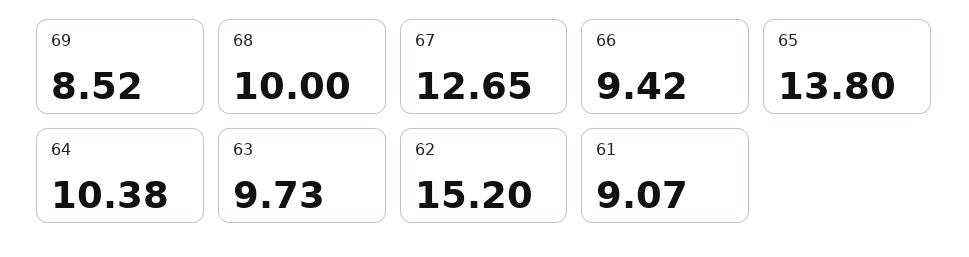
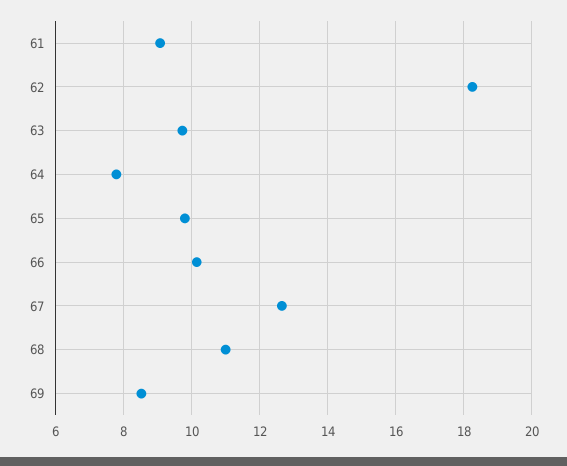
68: 10 -> 11
66: 9.42 -> 10.2
65: 13.8 -> 9.8
64: 10.38 -> 7.8
62: 15.2 -> 18.2

